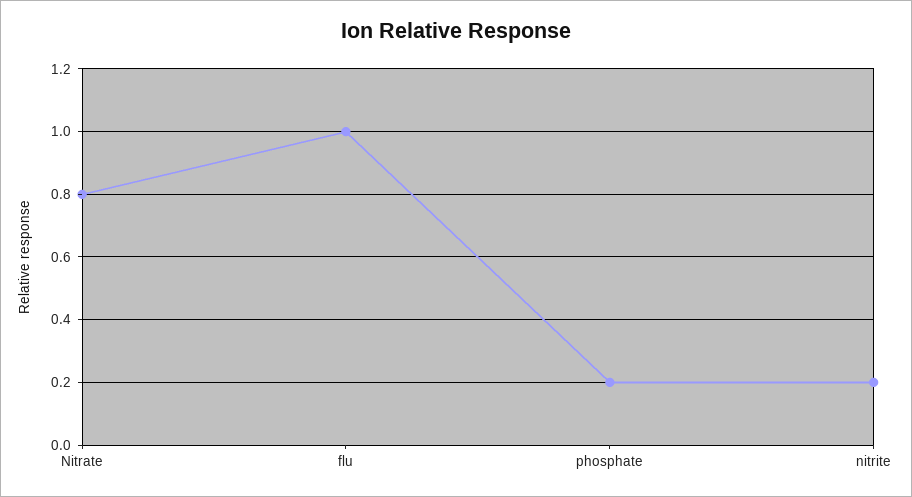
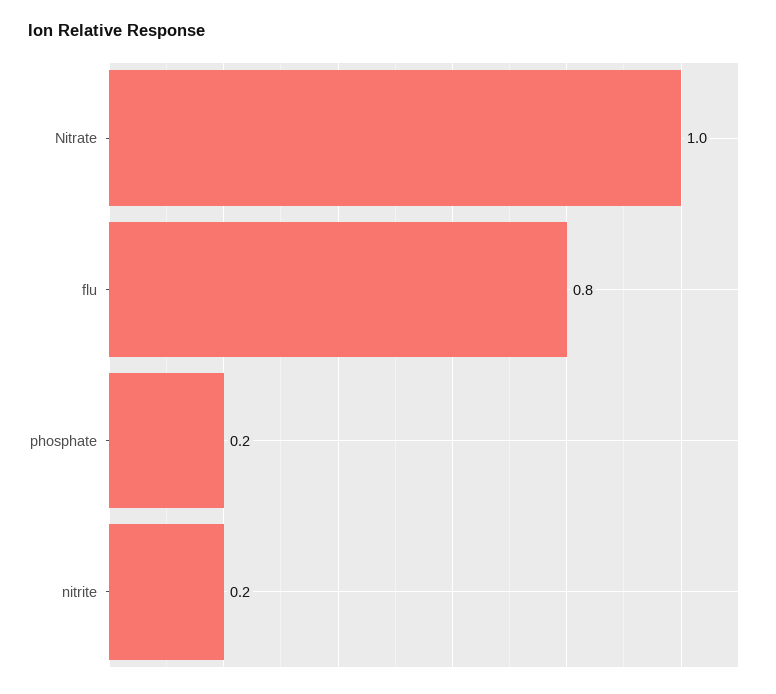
Nitrate: 0.8 -> 1
flu: 1 -> 0.8

